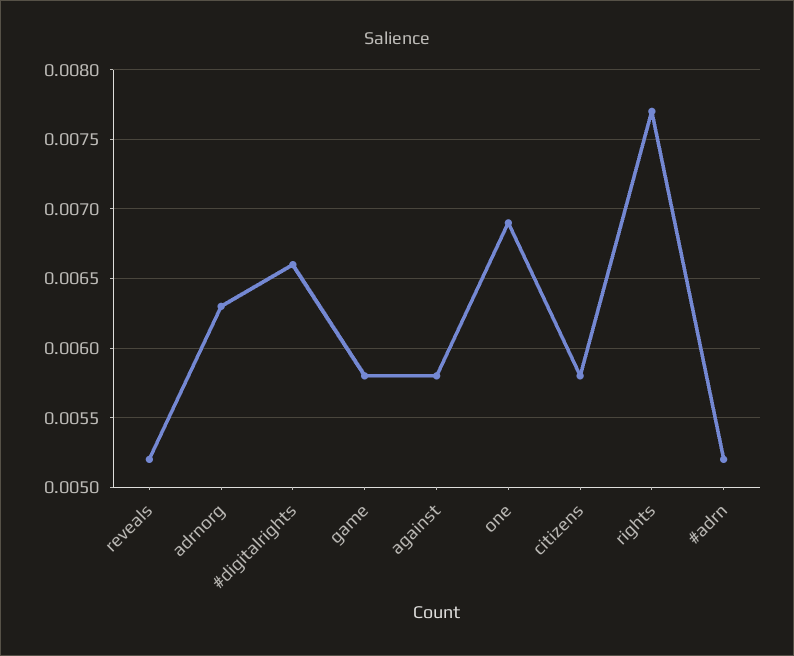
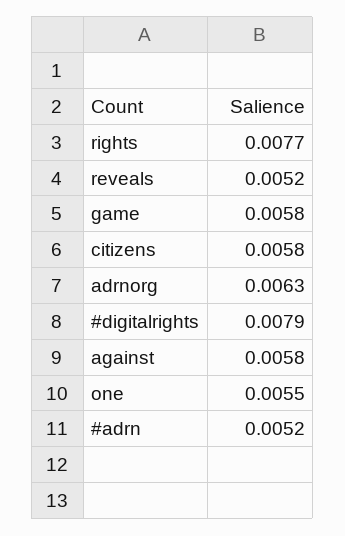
#digitalrights: 0.0066 -> 0.0079
one: 0.0069 -> 0.0055

